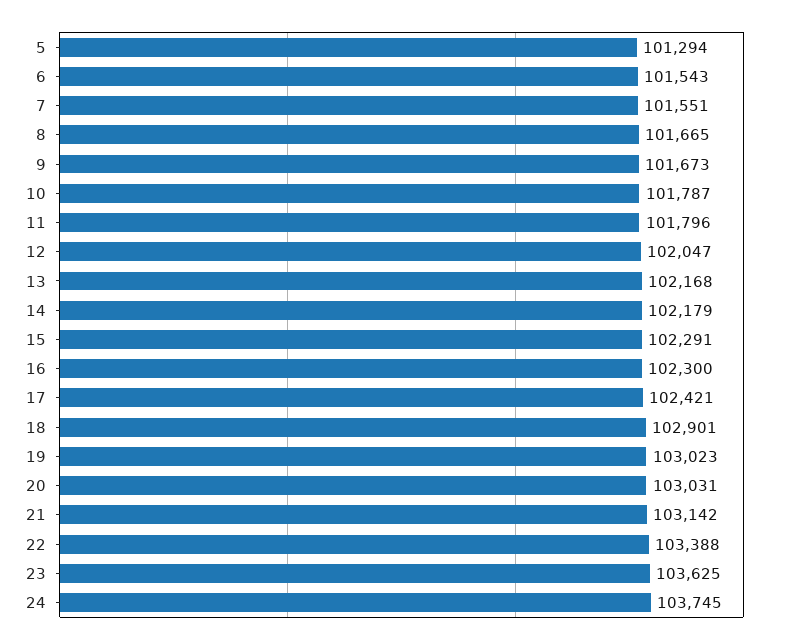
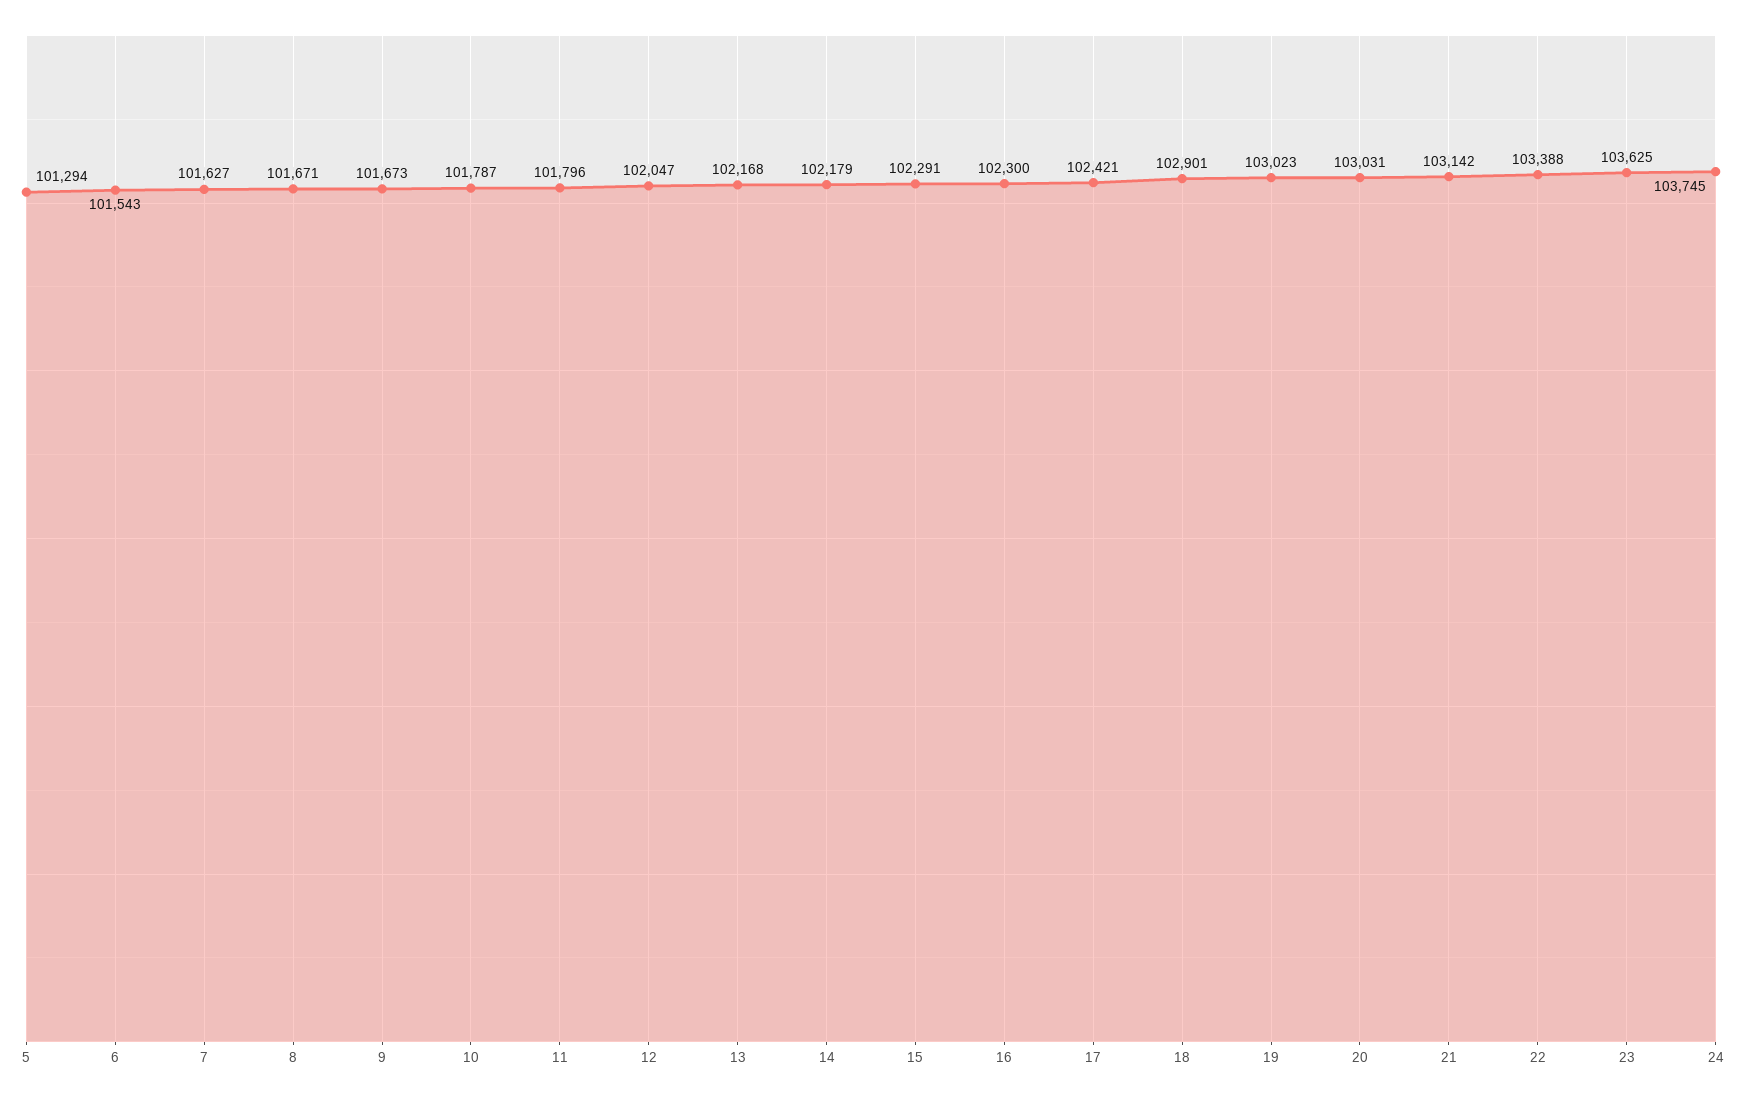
7: 101551 -> 101627
8: 101665 -> 101671

